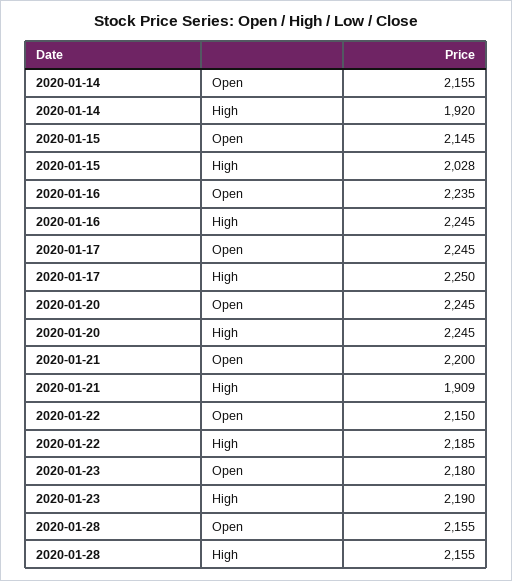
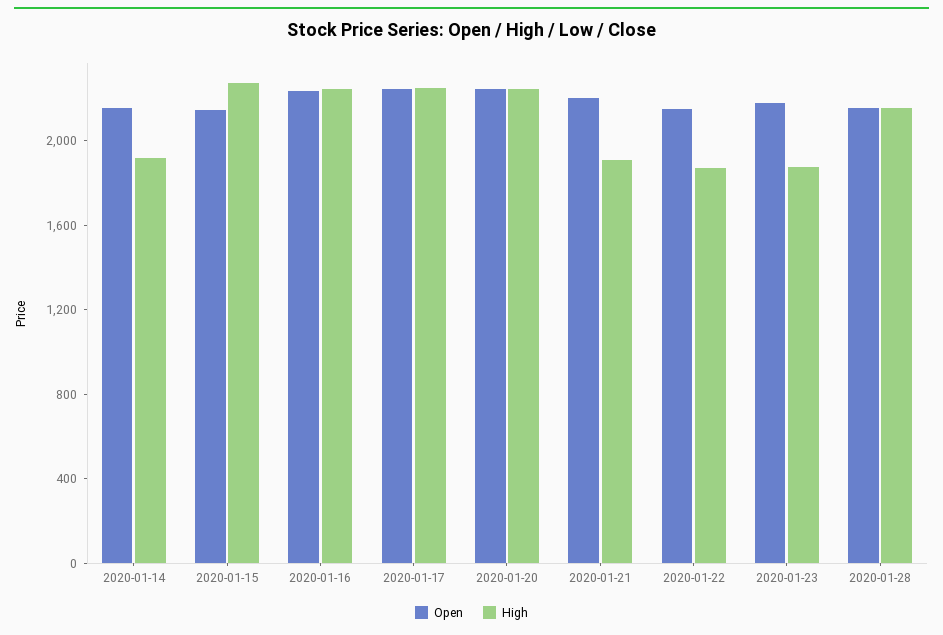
High, 2020-01-15: 2028 -> 2300
High, 2020-01-22: 2185 -> 1900
High, 2020-01-23: 2190 -> 1900

